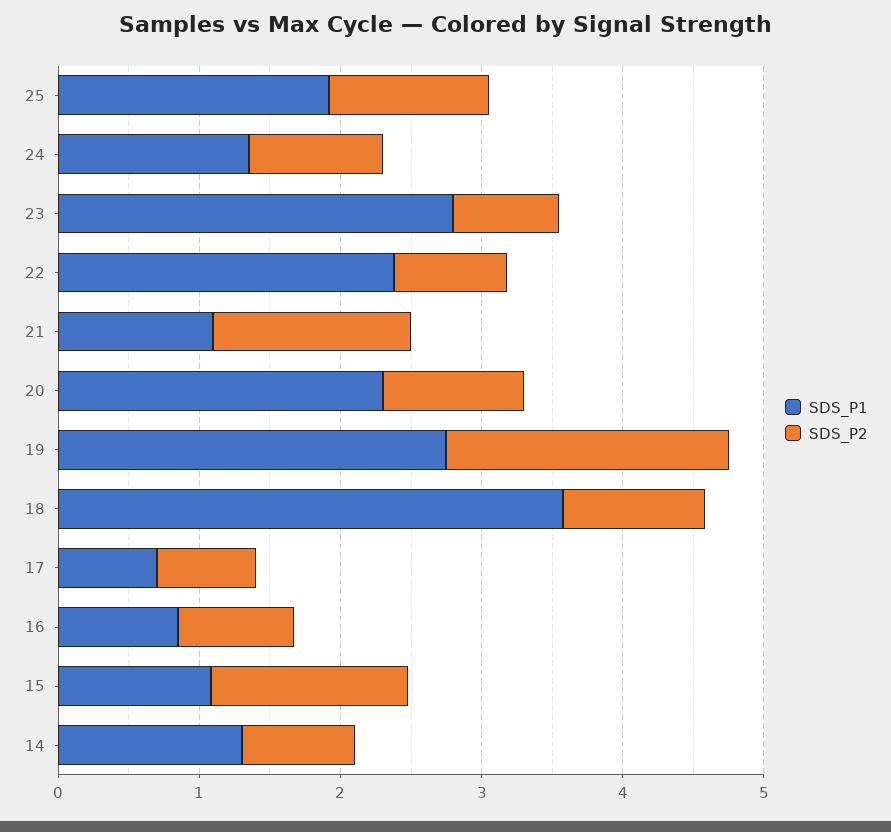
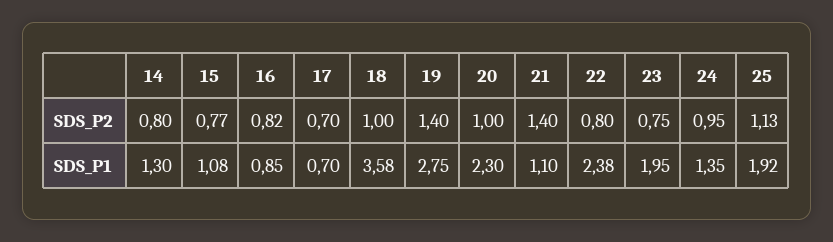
SDS_P1, 23: 2.8 -> 1.95
SDS_P2, 19: 2 -> 1.4
SDS_P2, 15: 1.4 -> 0.77

